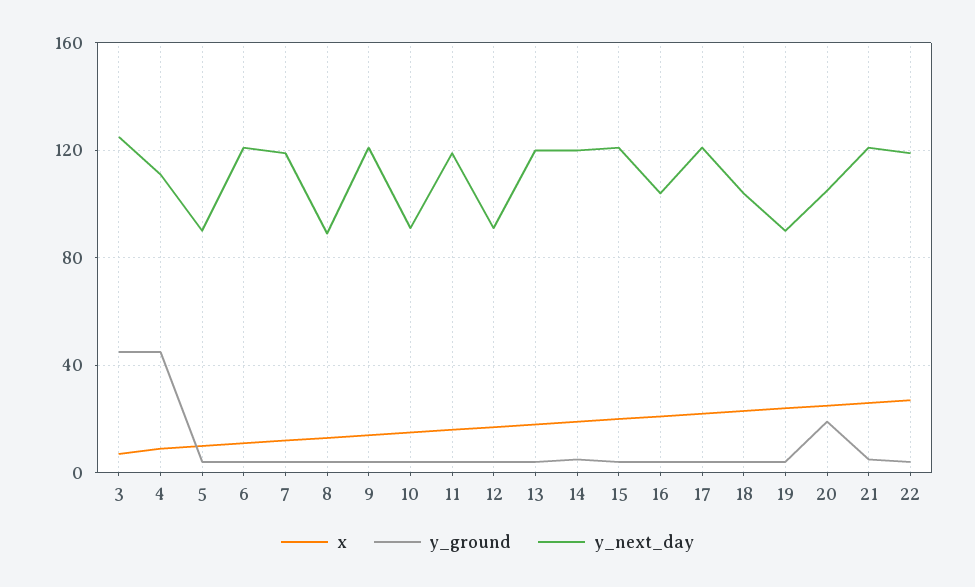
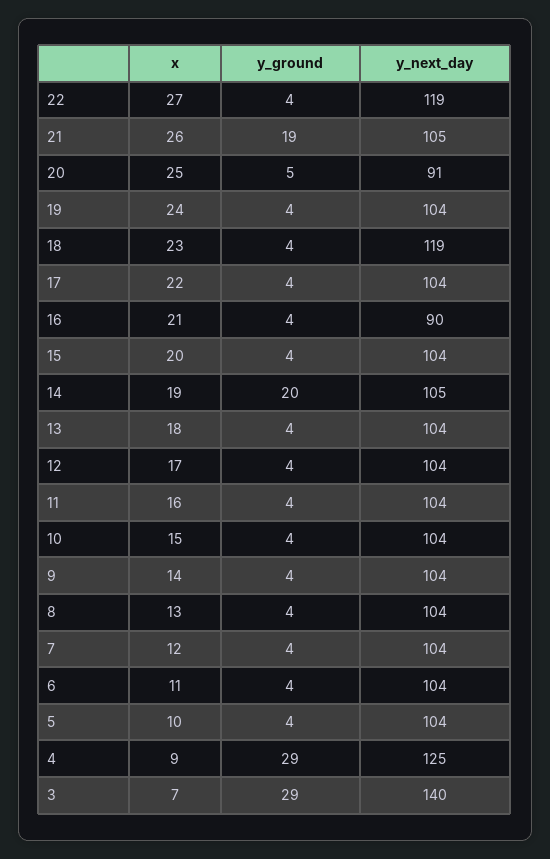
y_ground, 3: 45 -> 29
y_next_day, 3: 125 -> 140
y_ground, 4: 45 -> 29
y_next_day, 4: 110 -> 125
y_next_day, 5: 90 -> 104
y_next_day, 6: 120 -> 104
y_next_day, 7: 120 -> 104
y_next_day, 8: 90 -> 104
y_next_day, 9: 120 -> 104
y_next_day, 10: 90 -> 104
y_next_day, 11: 120 -> 104
y_next_day, 12: 90 -> 104
y_next_day, 13: 120 -> 104
y_ground, 14: 5 -> 20
y_next_day, 14: 120 -> 105
y_next_day, 15: 120 -> 104
y_next_day, 16: 105 -> 90
y_next_day, 17: 120 -> 104
y_next_day, 18: 105 -> 119
y_next_day, 19: 90 -> 104
y_ground, 20: 20 -> 5
y_next_day, 20: 105 -> 91
y_ground, 21: 5 -> 19
y_next_day, 21: 120 -> 105

